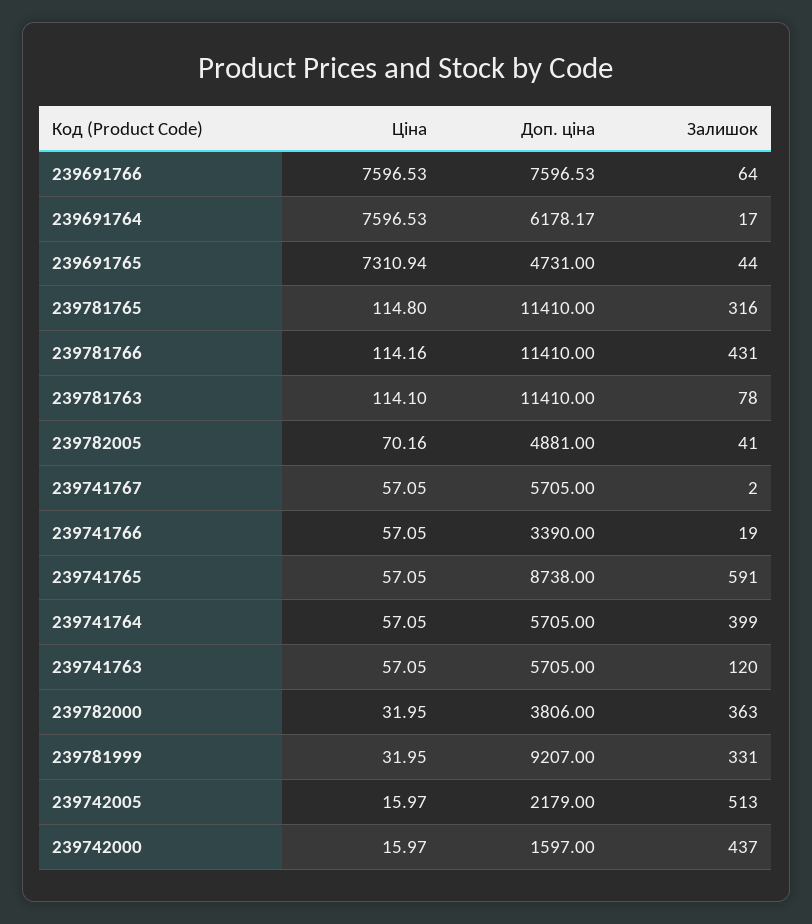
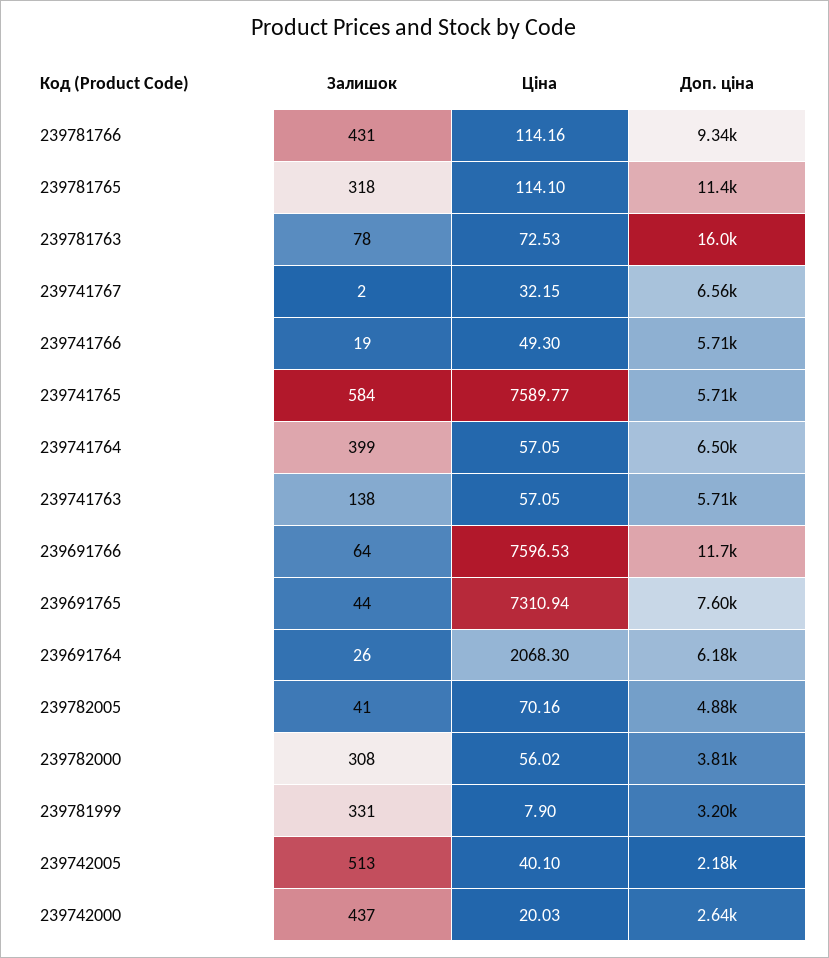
Доп. ціна, 239691766: 7596.53 -> 11700
Ціна, 239691764: 7596.53 -> 2068.3
Залишок, 239691764: 17 -> 26
Доп. ціна, 239691765: 4731 -> 7600
Ціна, 239781765: 114.8 -> 114.1
Залишок, 239781765: 316 -> 318
Доп. ціна, 239781766: 11410 -> 9340
Ціна, 239781763: 114.1 -> 72.53
Доп. ціна, 239781763: 11410 -> 16000
Ціна, 239741767: 57.05 -> 32.15
Доп. ціна, 239741767: 5705 -> 6560
Ціна, 239741766: 57.05 -> 49.3
Доп. ціна, 239741766: 3390 -> 5710
Ціна, 239741765: 57.05 -> 7589.77
Доп. ціна, 239741765: 8738 -> 5710
Залишок, 239741765: 591 -> 584
Доп. ціна, 239741764: 5705 -> 6500
Залишок, 239741763: 120 -> 138
Ціна, 239782000: 31.95 -> 56.02
Залишок, 239782000: 363 -> 308
Ціна, 239781999: 31.95 -> 7.9
Доп. ціна, 239781999: 9207 -> 3200
Ціна, 239742005: 15.97 -> 40.1
Ціна, 239742000: 15.97 -> 20.03
Доп. ціна, 239742000: 1597 -> 2640

